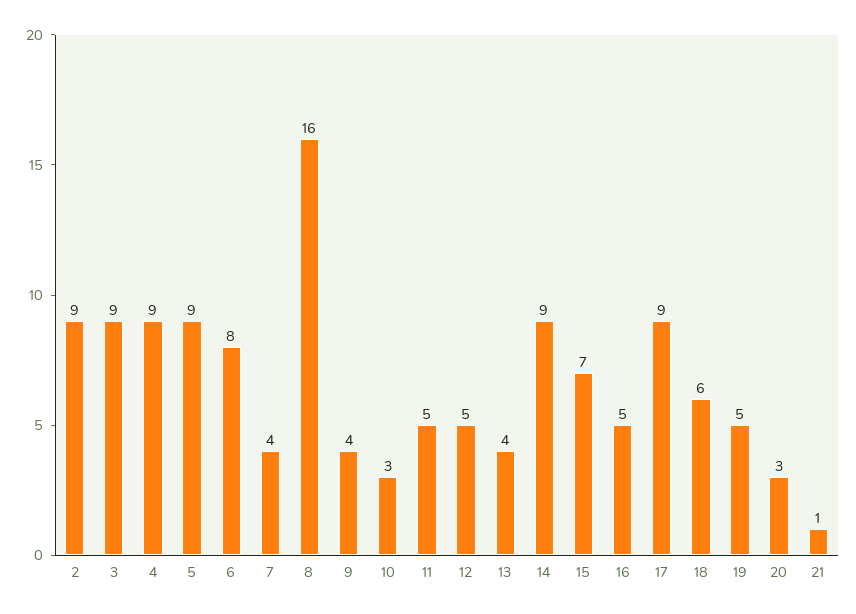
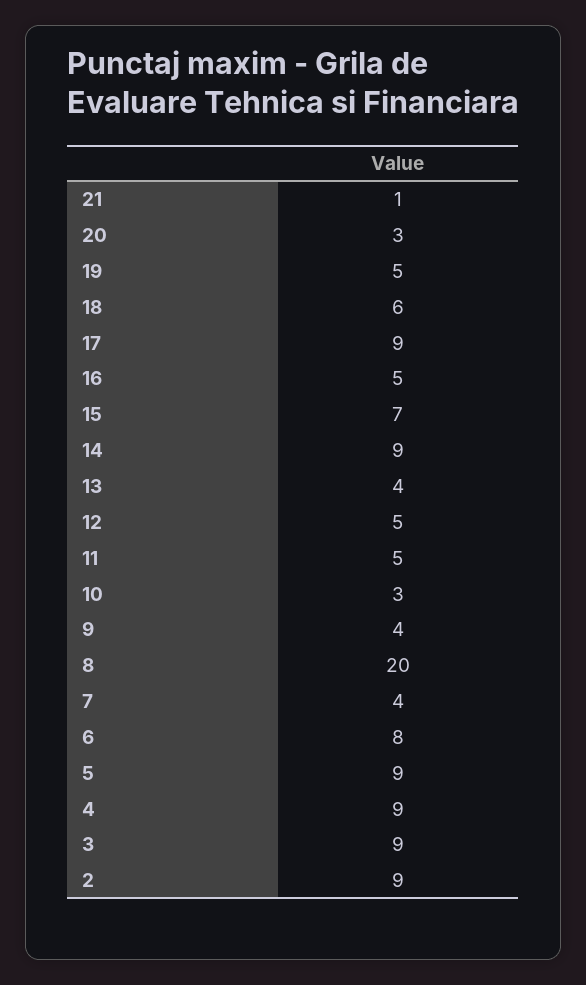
8: 16 -> 20

